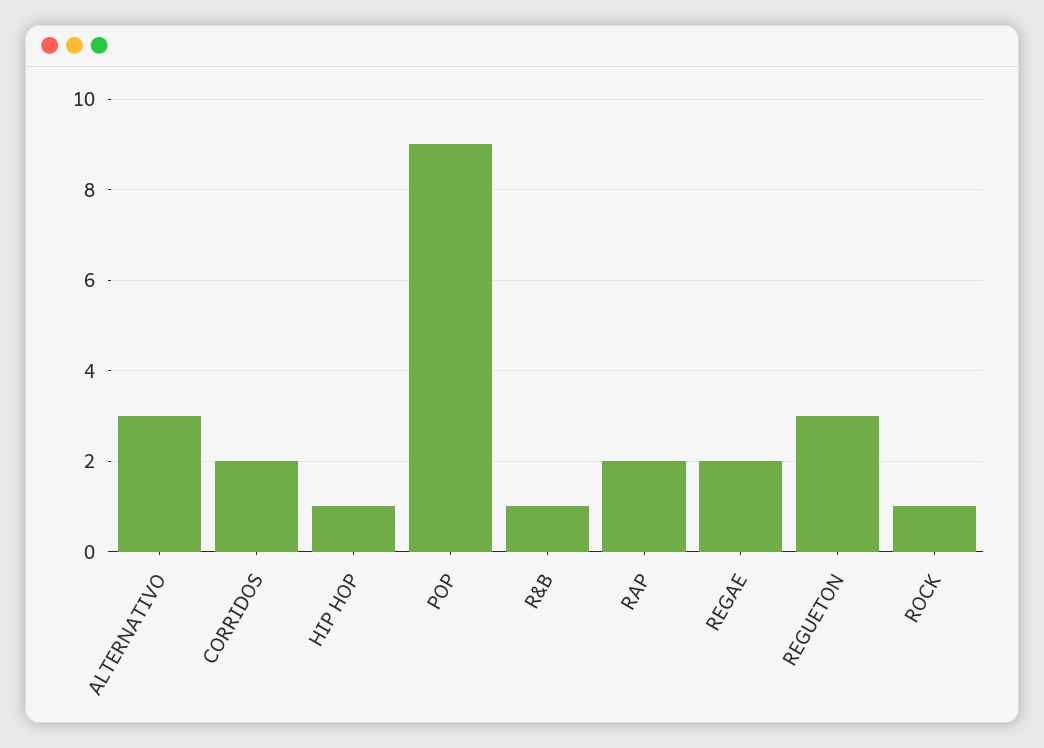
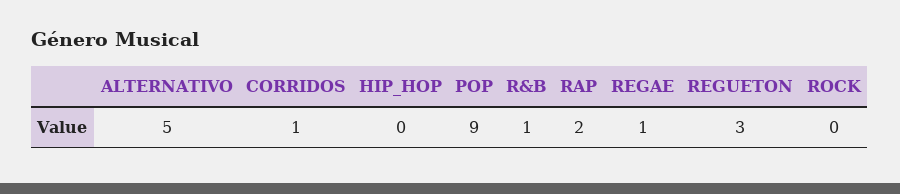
ALTERNATIVO: 3 -> 5
CORRIDOS: 2 -> 1
HIP HOP: 1 -> 0
REGAE: 2 -> 1
ROCK: 1 -> 0

